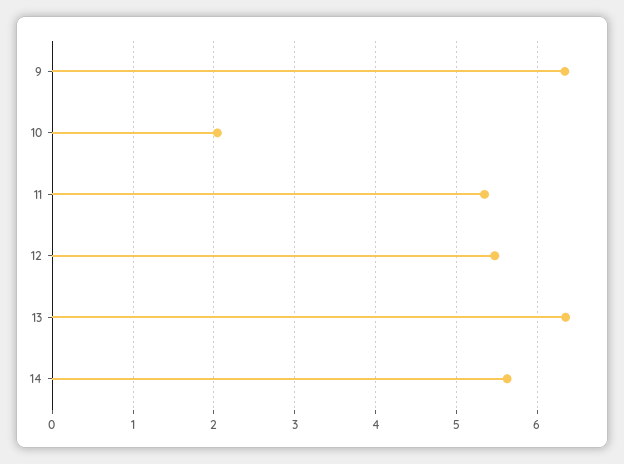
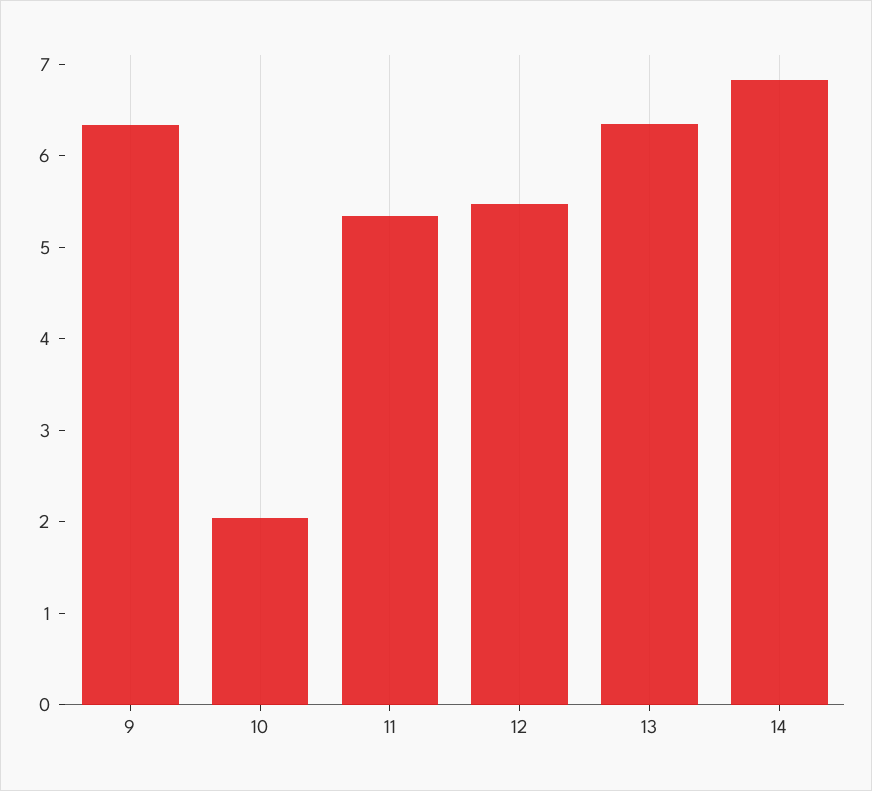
14: 5.6 -> 6.8

